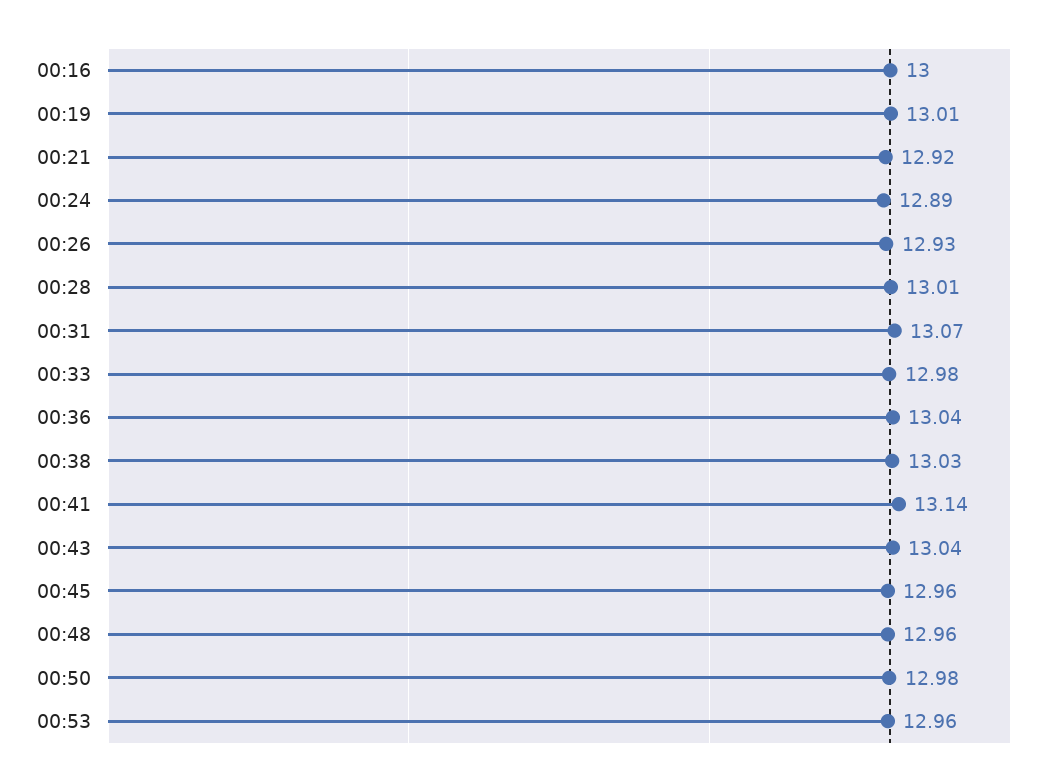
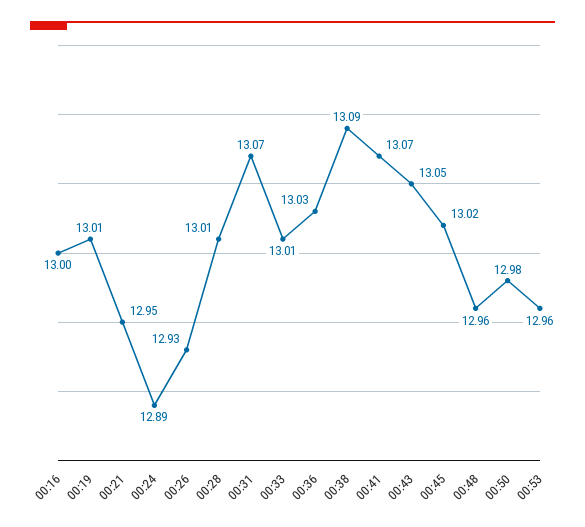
00:21: 12.92 -> 12.95
00:33: 12.98 -> 13.01
00:36: 13.04 -> 13.03
00:38: 13.03 -> 13.09
00:41: 13.14 -> 13.07
00:43: 13.04 -> 13.05
00:45: 12.96 -> 13.02

